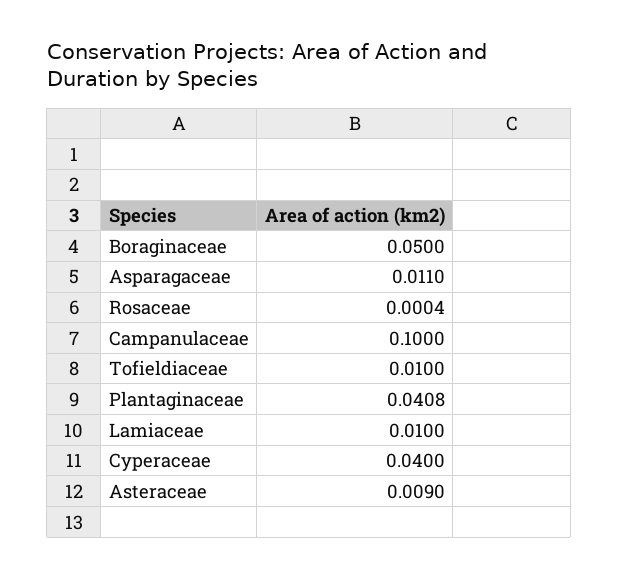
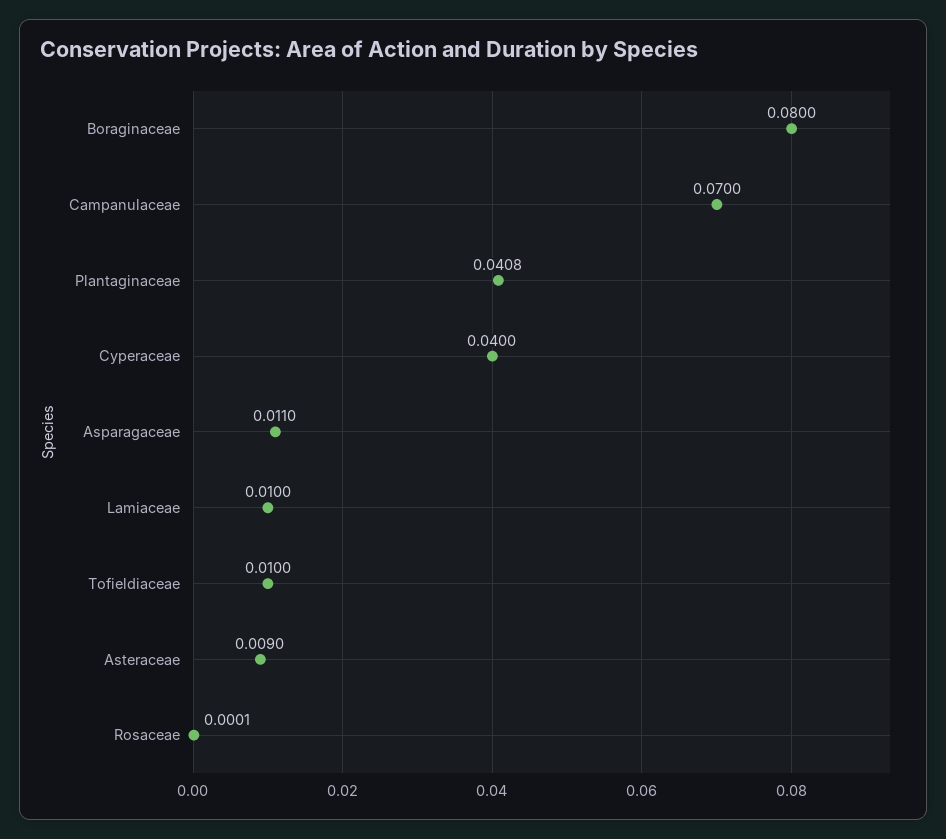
Boraginaceae: 0.05 -> 0.08
Rosaceae: 0.0004 -> 0.0001
Campanulaceae: 0.1 -> 0.07

